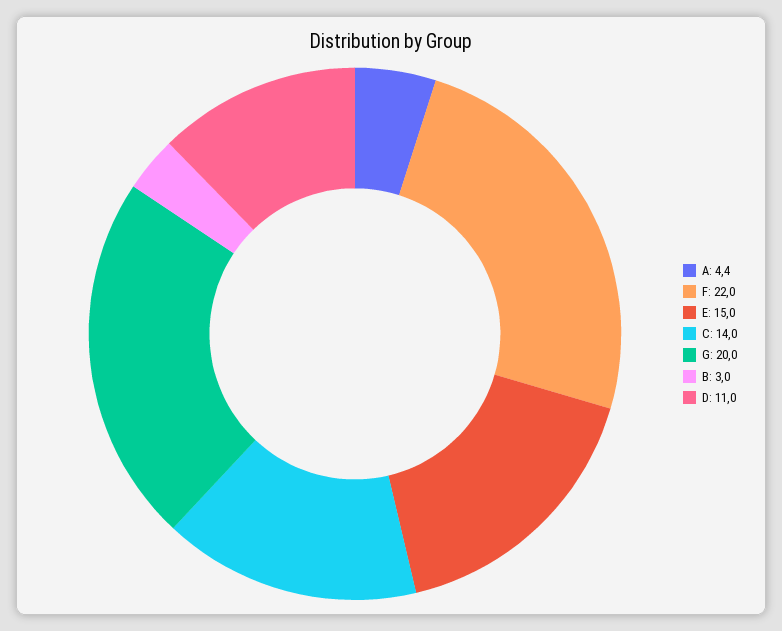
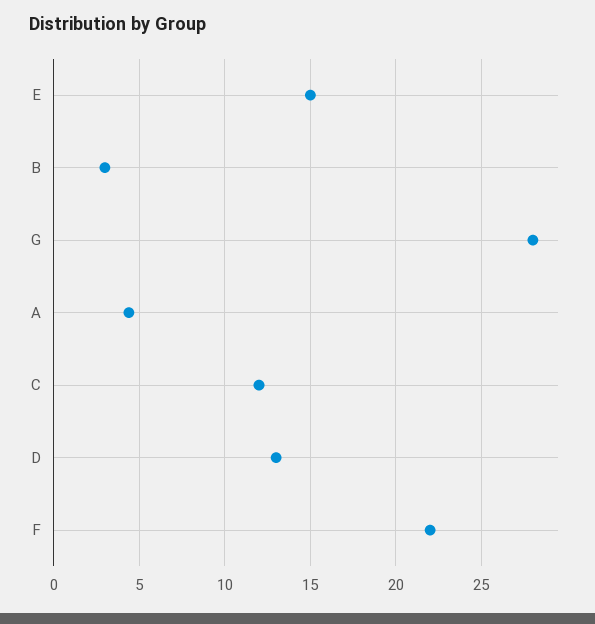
C: 14 -> 12
G: 20 -> 28
D: 11 -> 13

